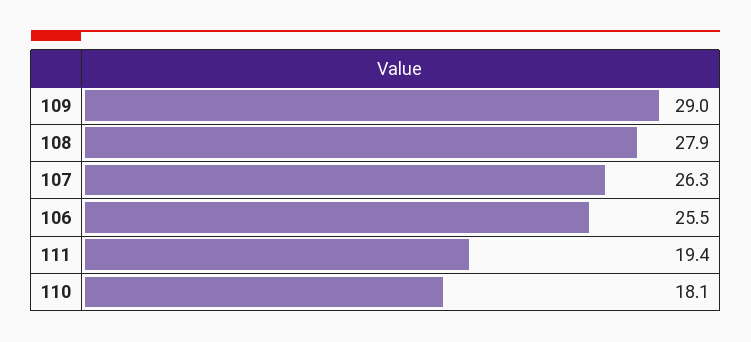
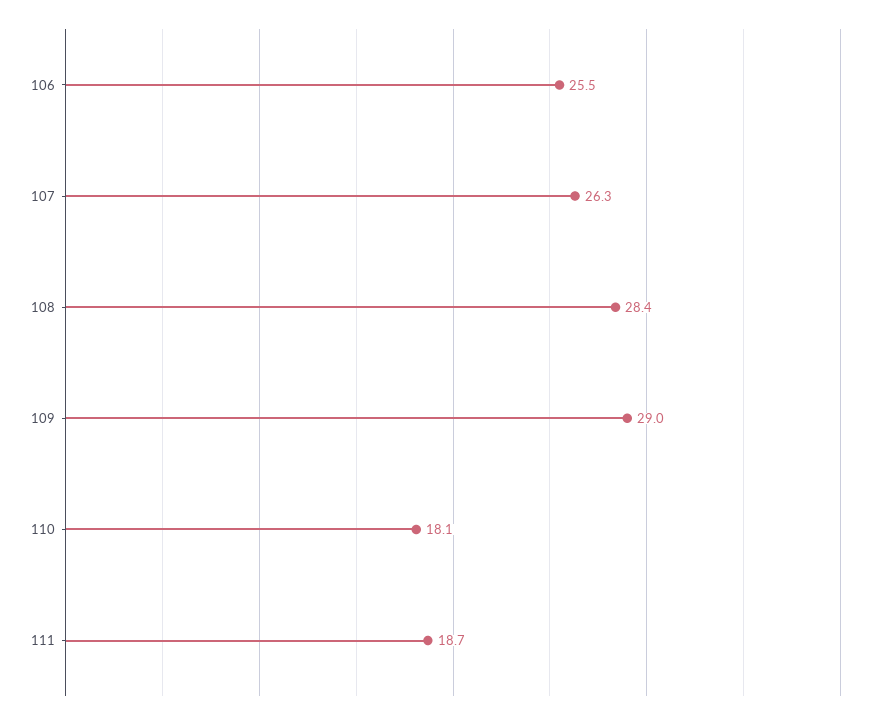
108: 27.9 -> 28.4
111: 19.4 -> 18.7

